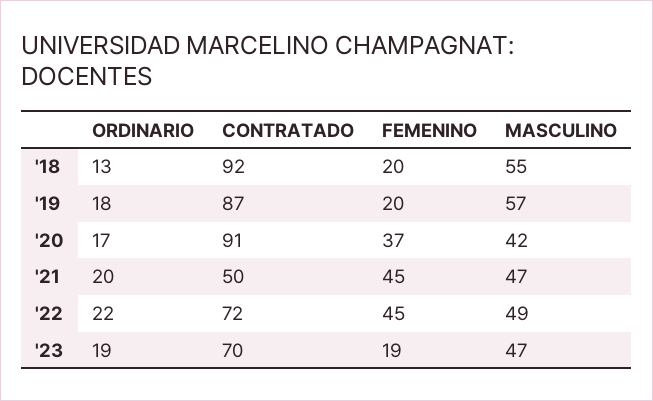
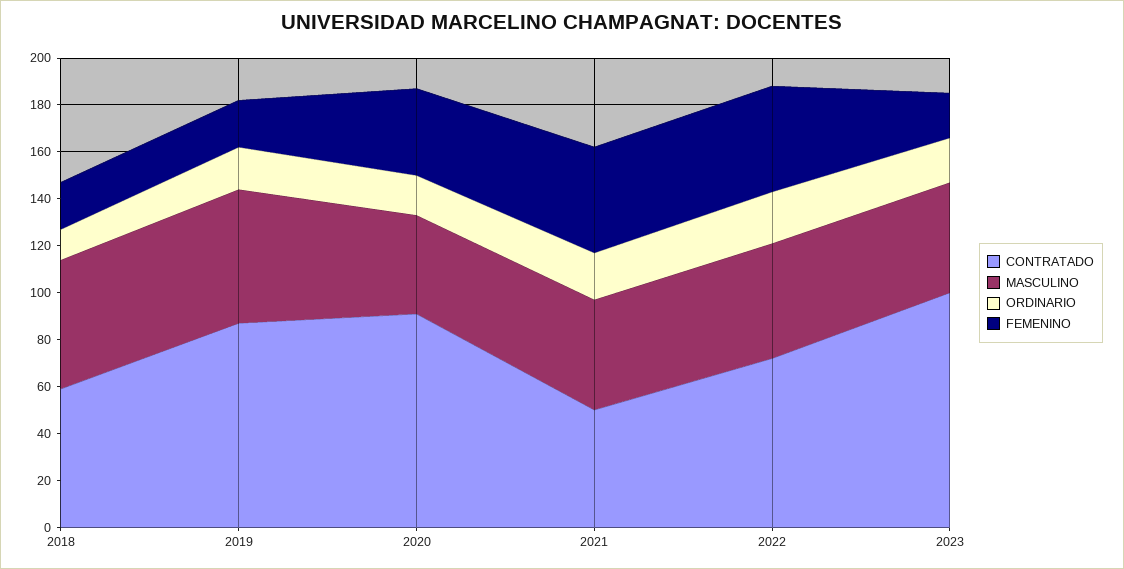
CONTRATADO, '18: 92 -> 60
CONTRATADO, '23: 70 -> 100

